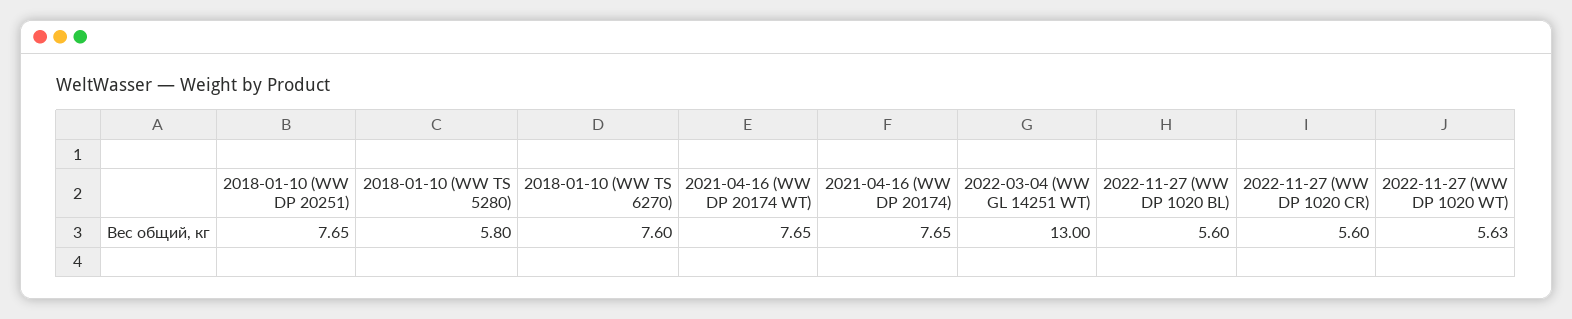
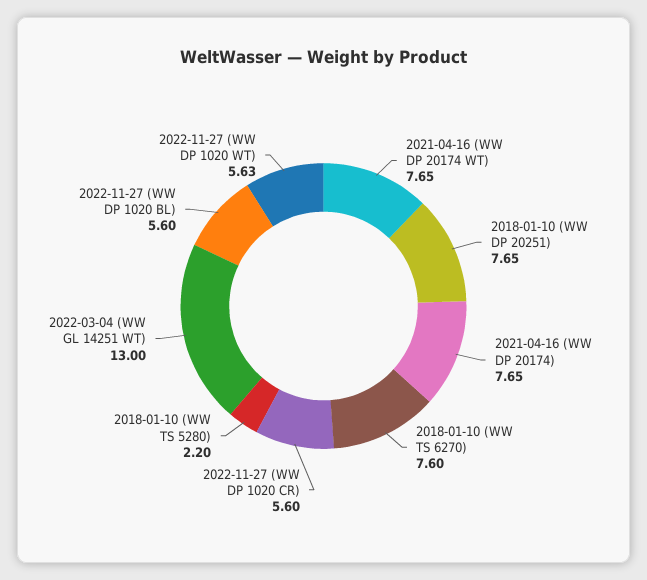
2018-01-10 (WW TS 5280): 5.8 -> 2.2

